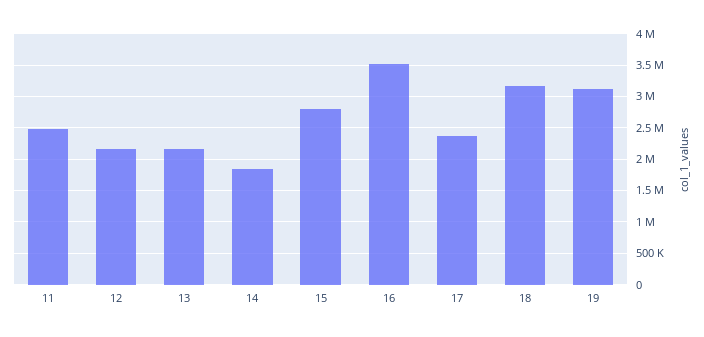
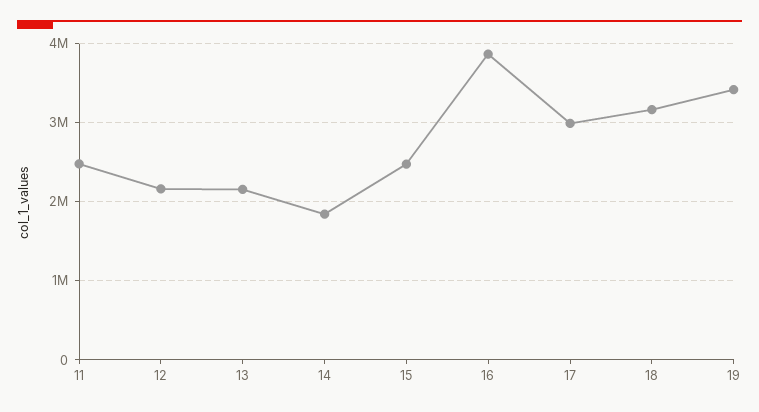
15: 2800000 -> 2500000
16: 3500000 -> 3900000
17: 2400000 -> 3000000
19: 3100000 -> 3400000

